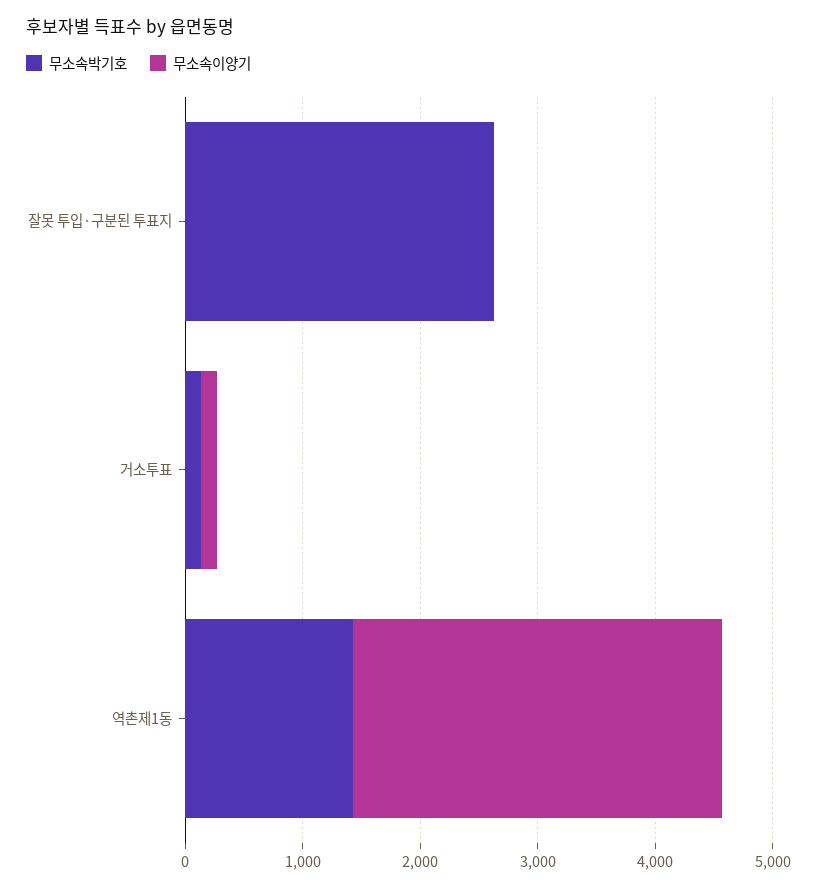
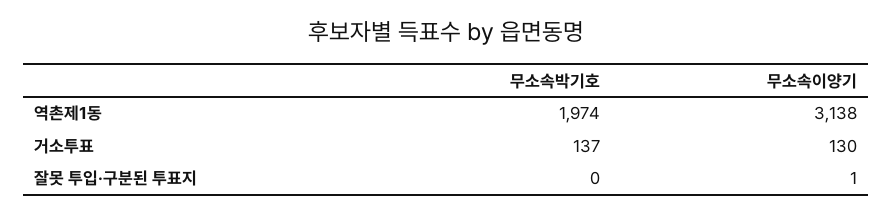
무소속박기호, 잘못 투입·구분된 투표지: 2600 -> 0
무소속박기호, 역촌제1동: 1400 -> 1974

